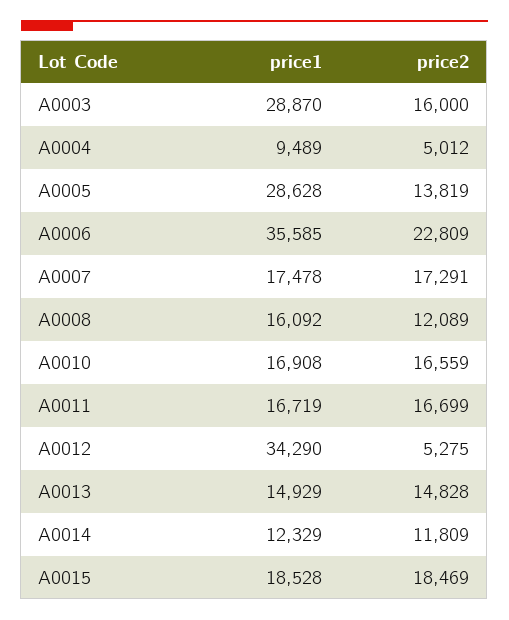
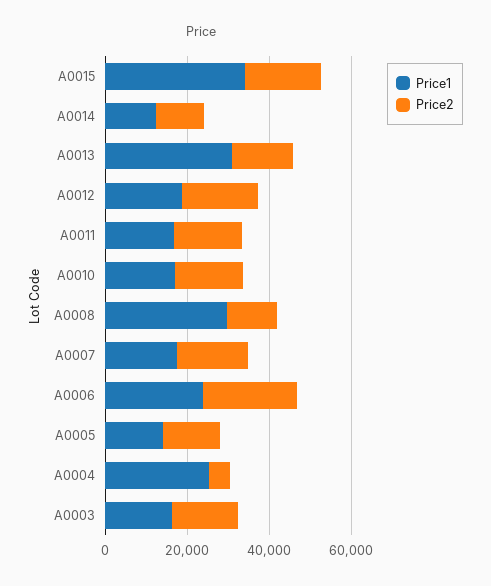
price1, A0003: 28870 -> 15000
price1, A0004: 9489 -> 25000
price1, A0005: 28628 -> 15000
price1, A0006: 35585 -> 25000
price1, A0008: 16092 -> 30000
price1, A0012: 34290 -> 20000
price2, A0012: 5275 -> 20000
price1, A0013: 14929 -> 30000
price1, A0015: 18528 -> 35000

